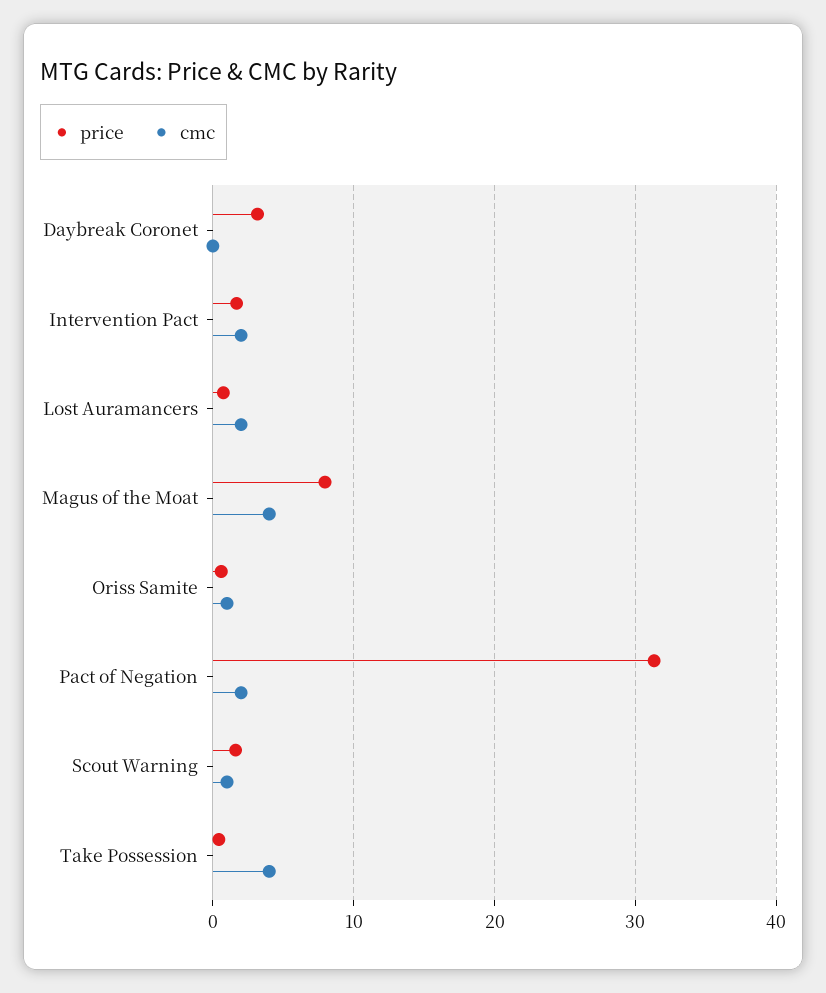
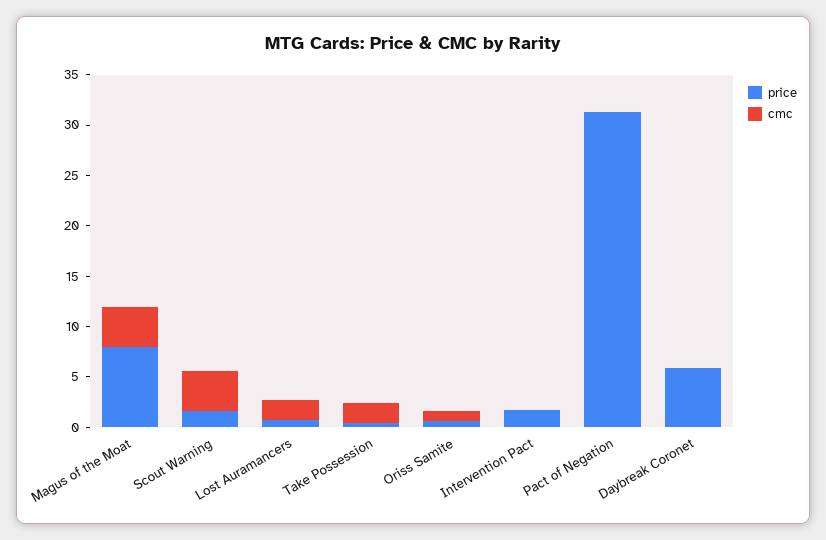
price, Daybreak Coronet: 3 -> 6
cmc, Intervention Pact: 2 -> 0
cmc, Pact of Negation: 2 -> 0
cmc, Scout Warning: 1 -> 4
cmc, Take Possession: 4 -> 2

